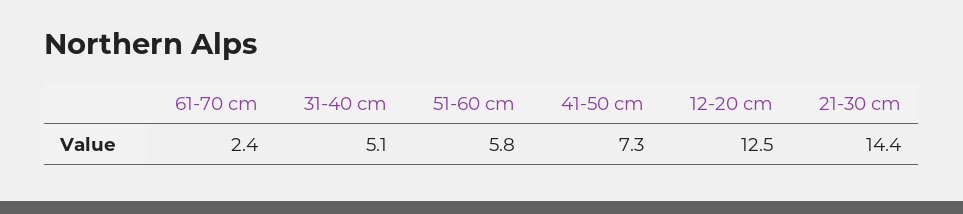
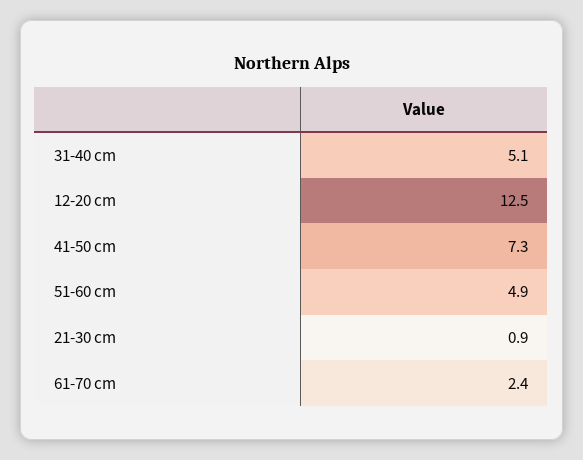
51-60 cm: 5.8 -> 4.9
21-30 cm: 14.4 -> 0.9

